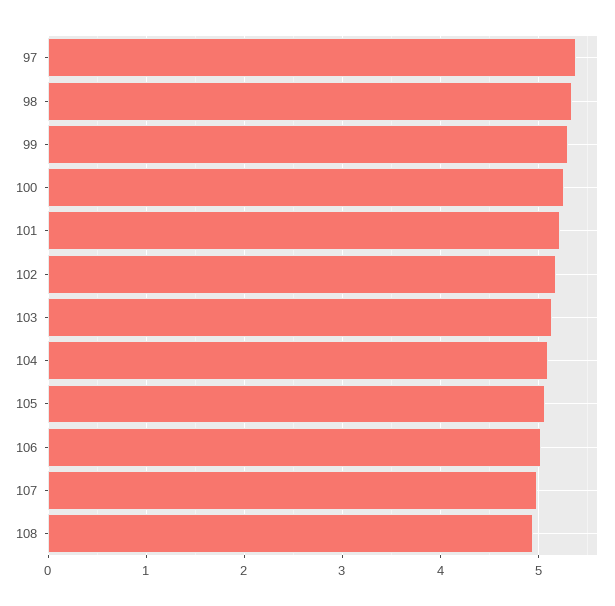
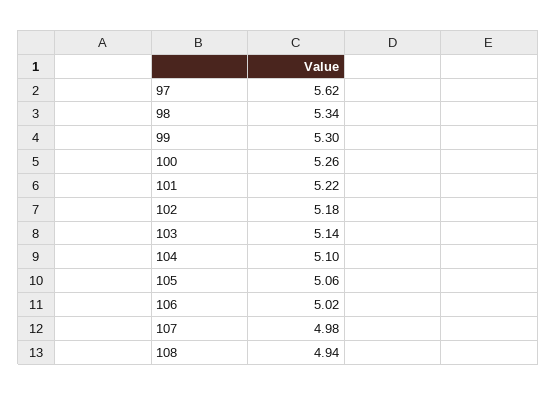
97: 5.4 -> 5.62

